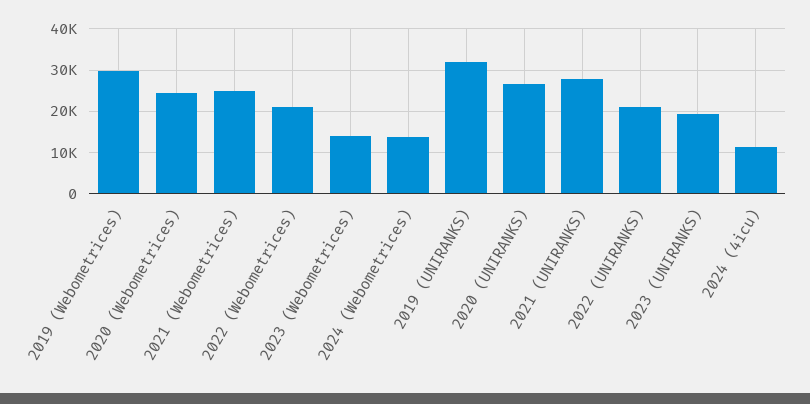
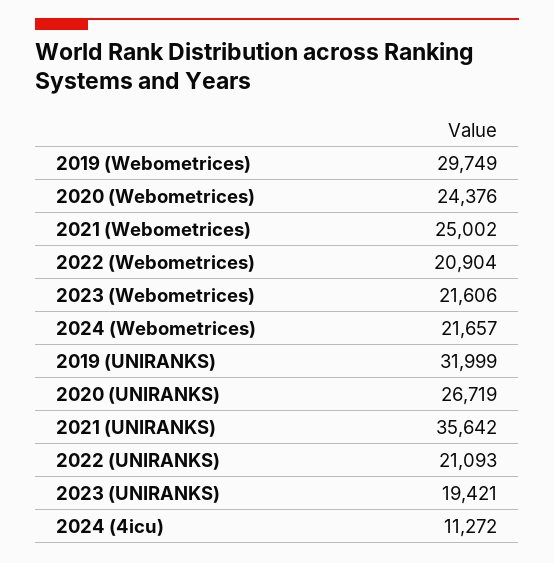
2023 (Webometrices): 14000 -> 21606
2024 (Webometrices): 14000 -> 21657
2021 (UNIRANKS): 28000 -> 35642

